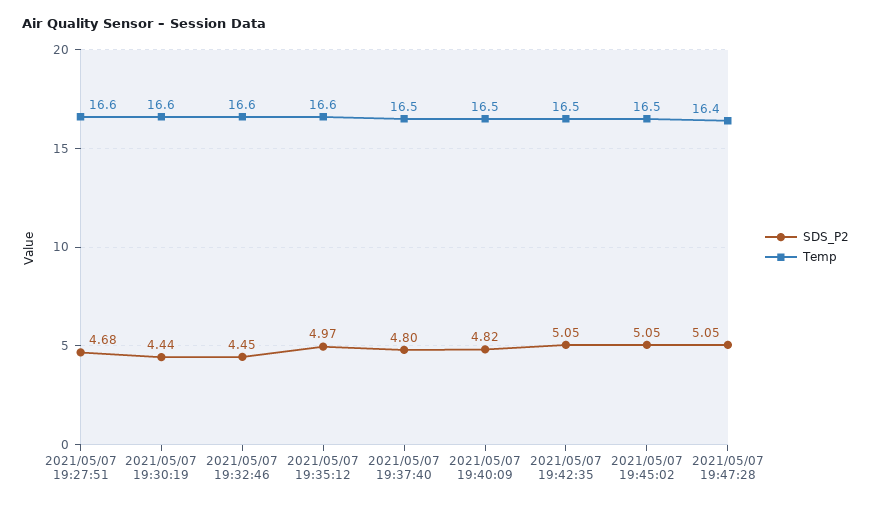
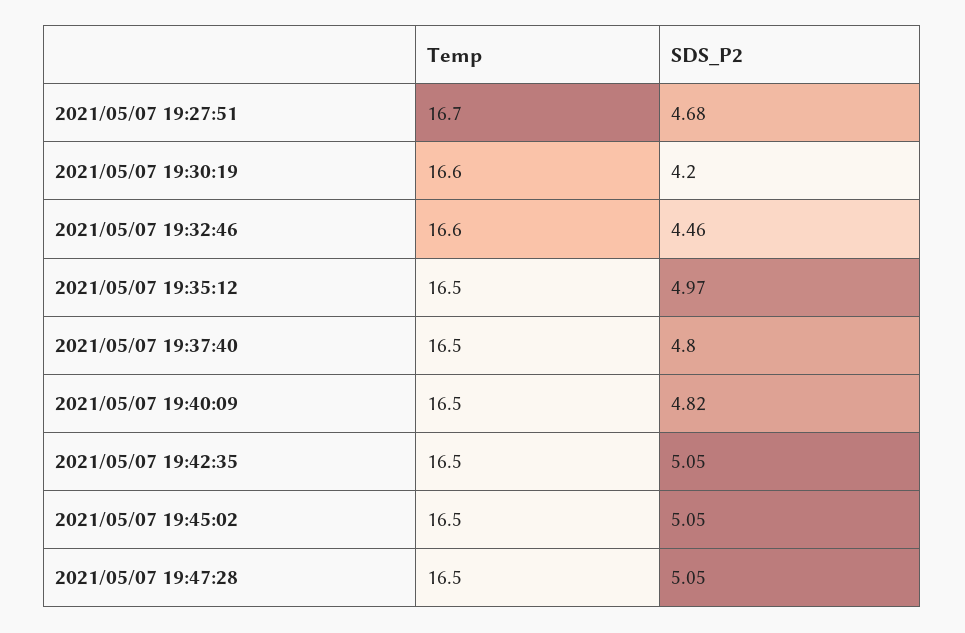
Temp, 2021/05/07 19:27:51: 16.6 -> 16.7
SDS_P2, 2021/05/07 19:30:19: 4.44 -> 4.2
SDS_P2, 2021/05/07 19:32:46: 4.45 -> 4.46
Temp, 2021/05/07 19:35:12: 16.6 -> 16.5
Temp, 2021/05/07 19:47:28: 16.4 -> 16.5

